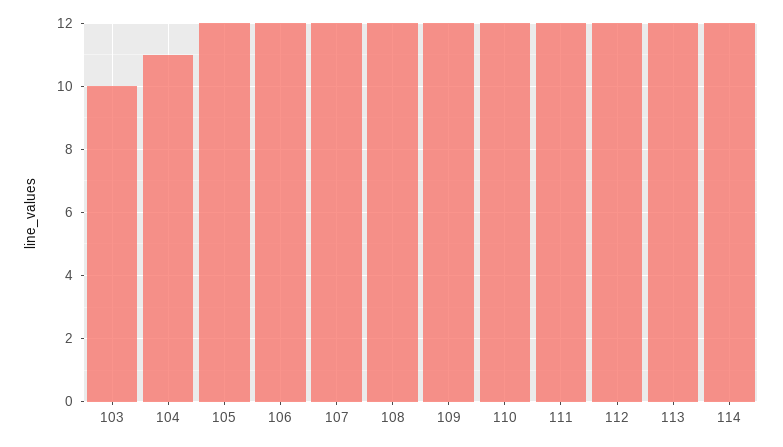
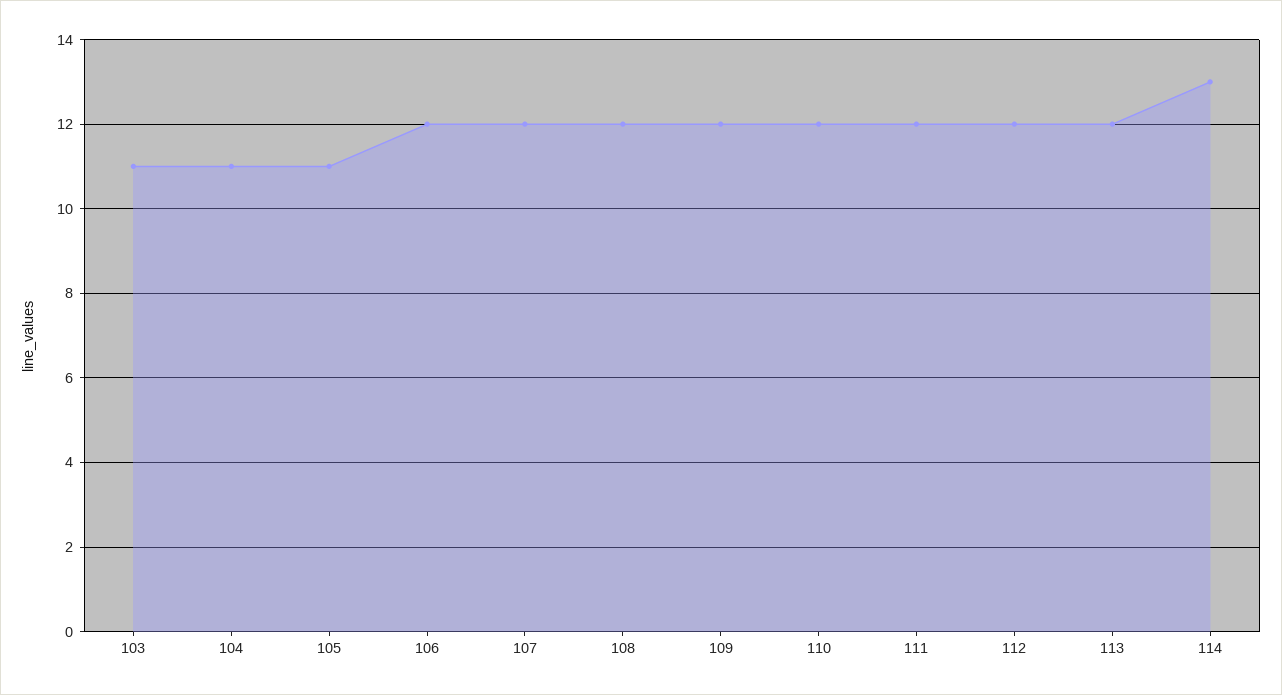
103: 10 -> 11
105: 12 -> 11
114: 12 -> 13

